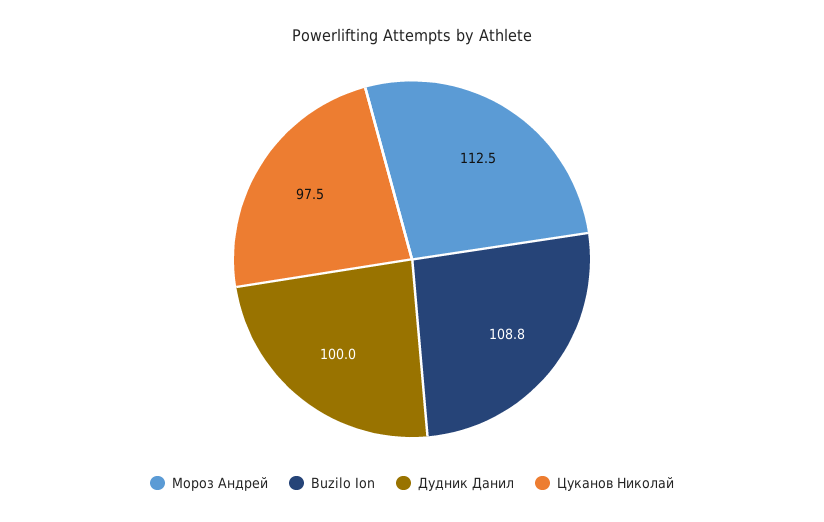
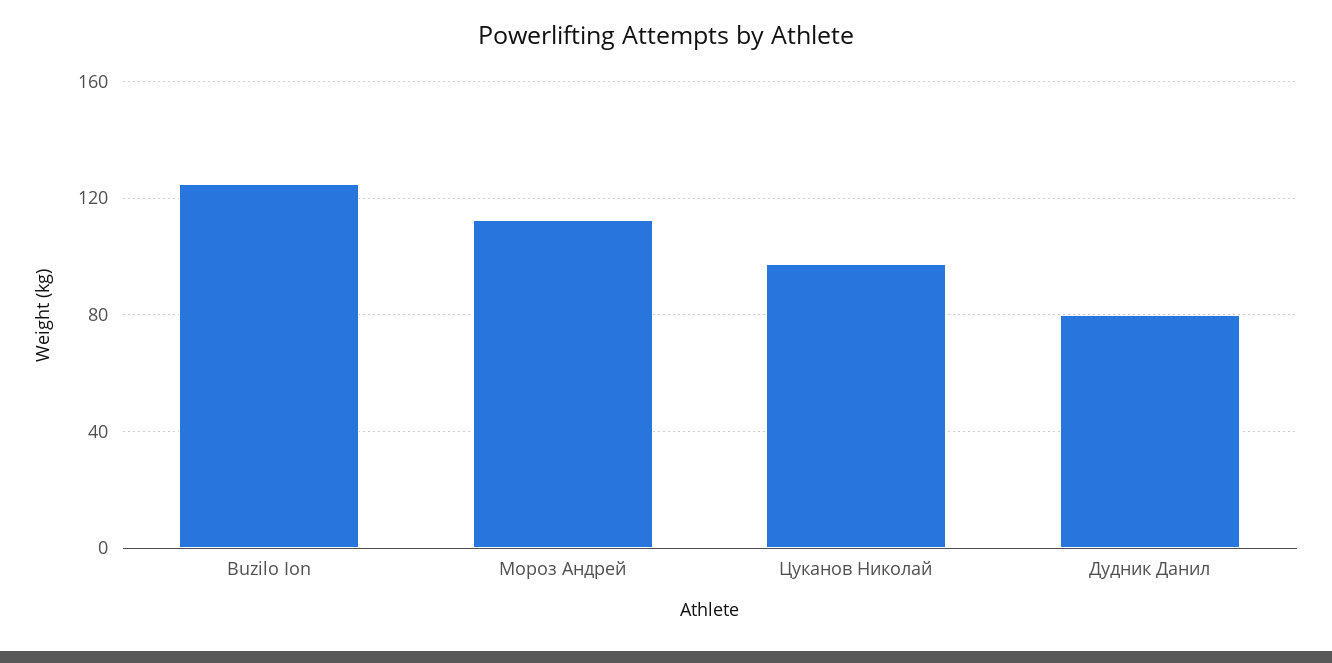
Buzilo Ion: 108.8 -> 125
Дудник Данил: 100 -> 80

